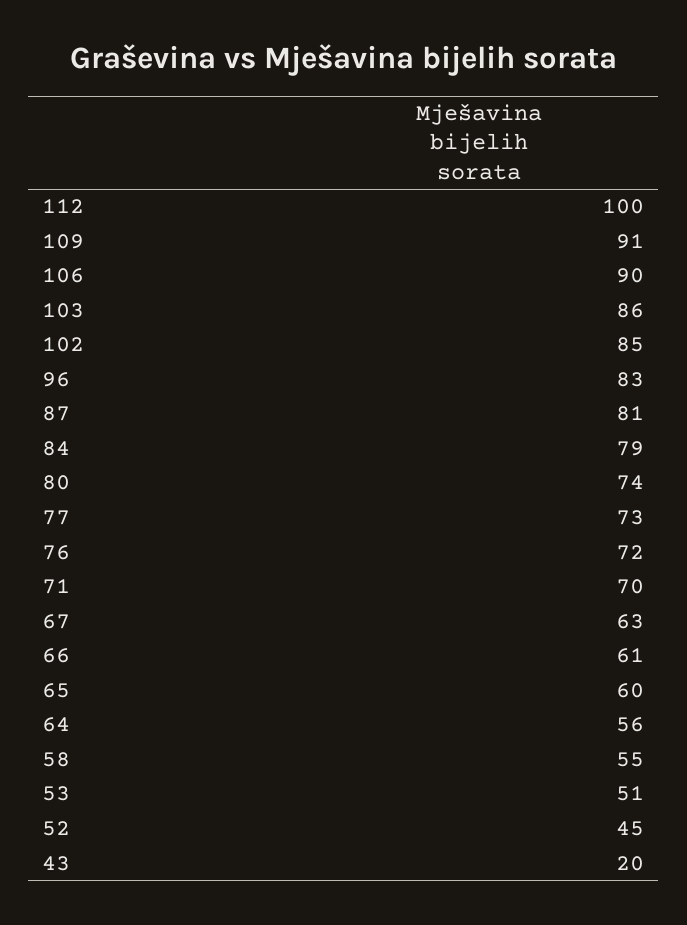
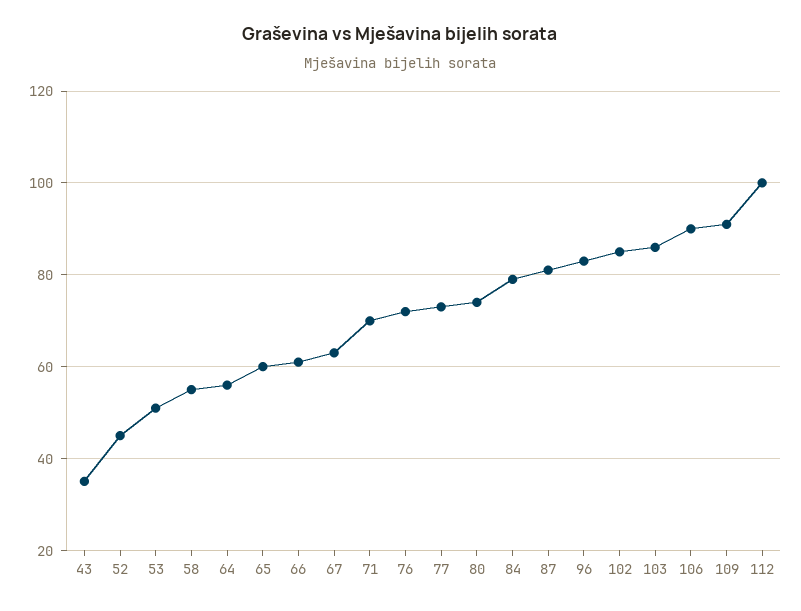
43: 20 -> 35

